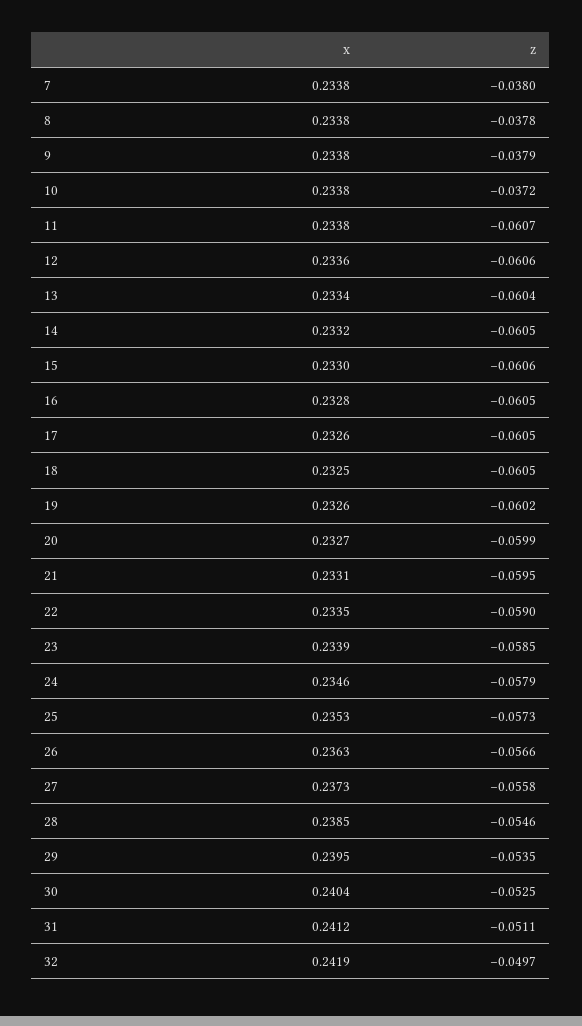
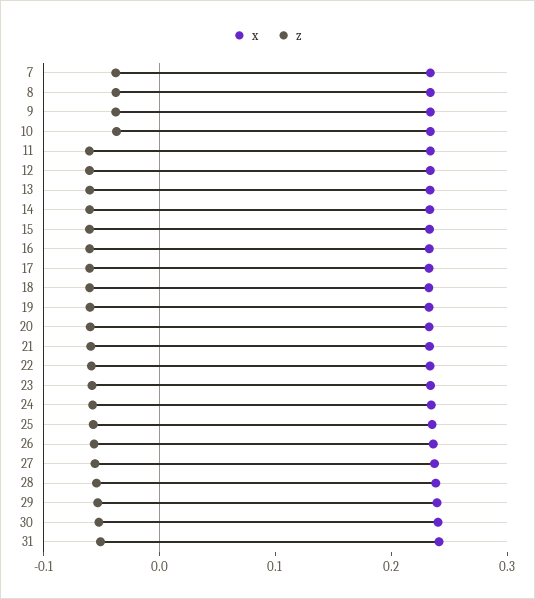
x, 32: 0.2419 -> none
z, 32: -0.0497 -> none

